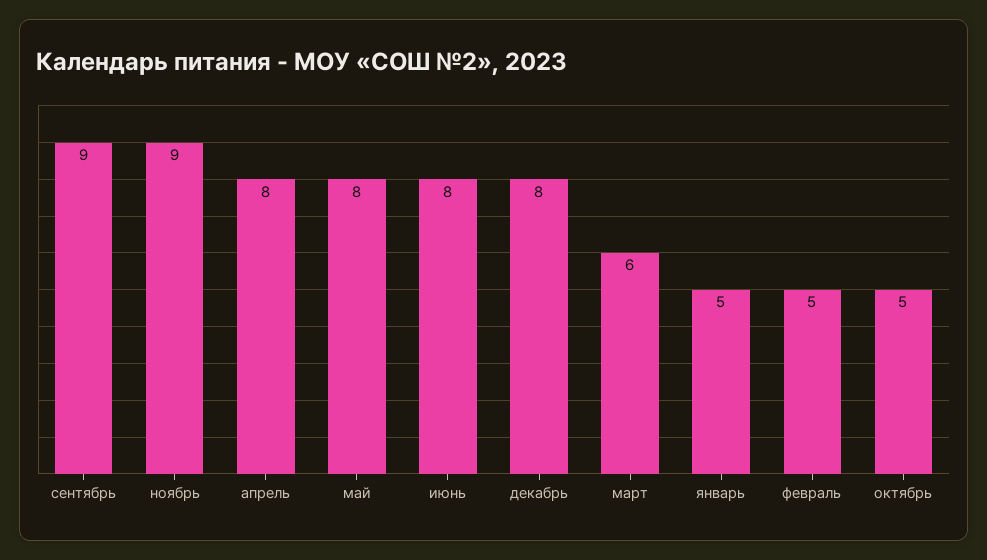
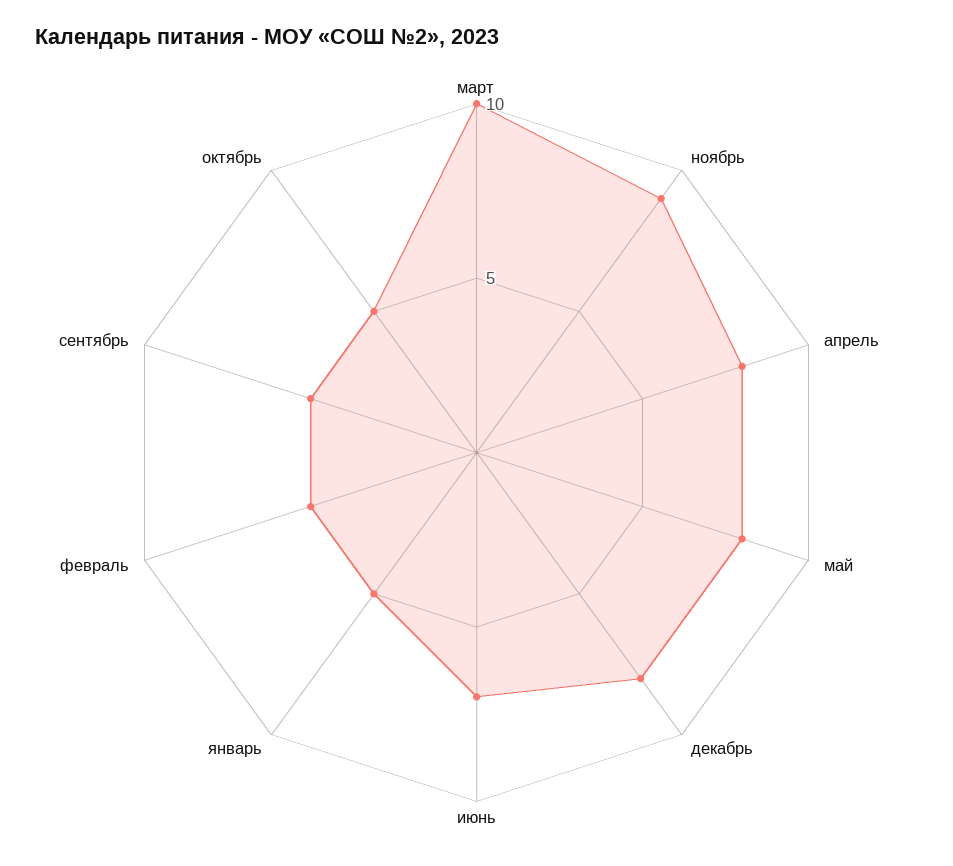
сентябрь: 9 -> 5
июнь: 8 -> 7
март: 6 -> 10

